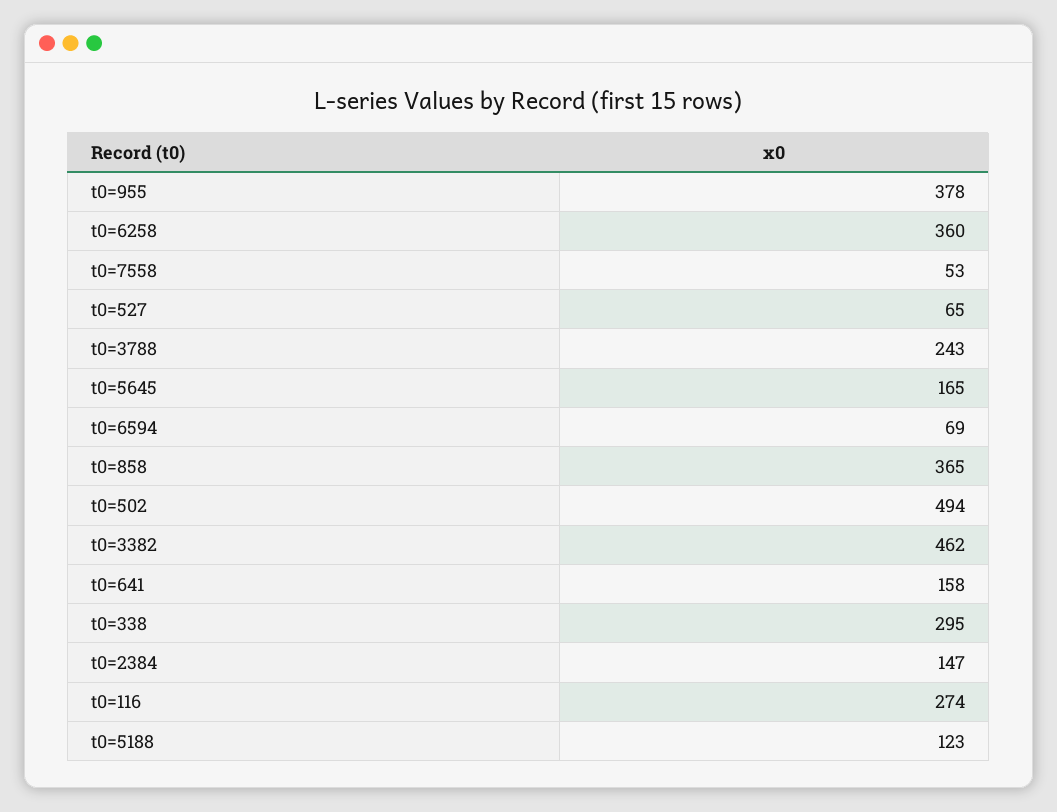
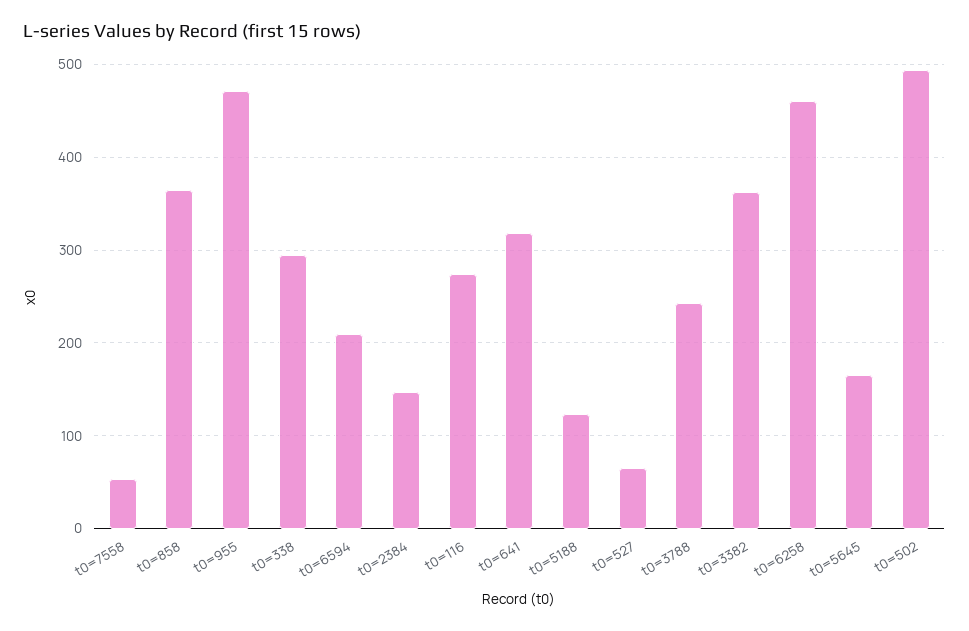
t0=955: 378 -> 470
t0=6258: 360 -> 460
t0=6594: 69 -> 210
t0=3382: 462 -> 360
t0=641: 158 -> 320

